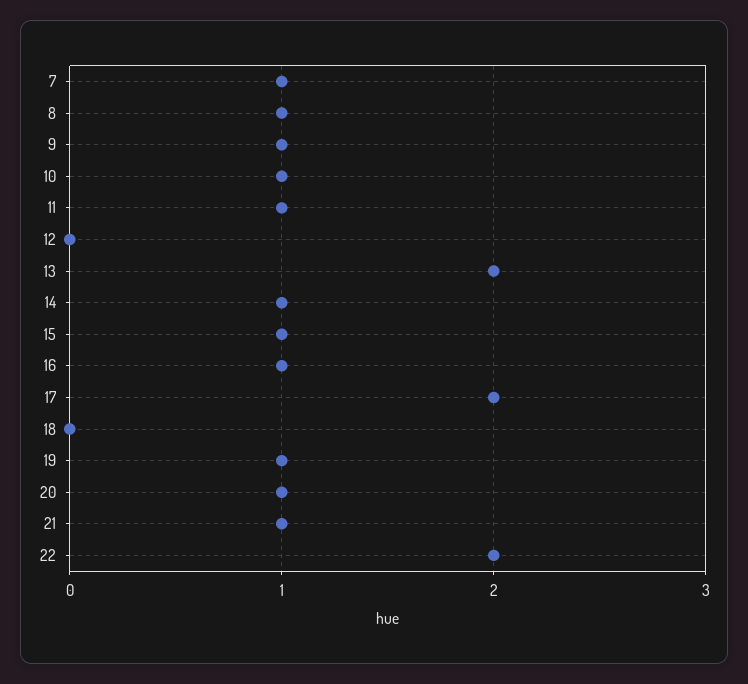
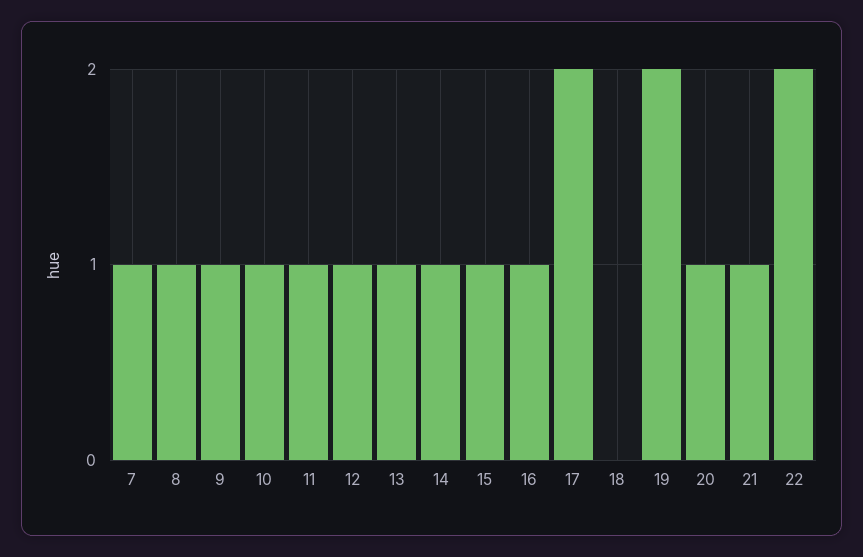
12: 0 -> 1
13: 2 -> 1
19: 1 -> 2

